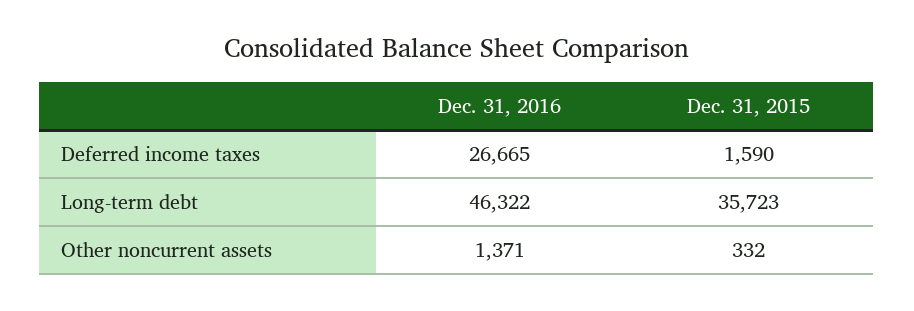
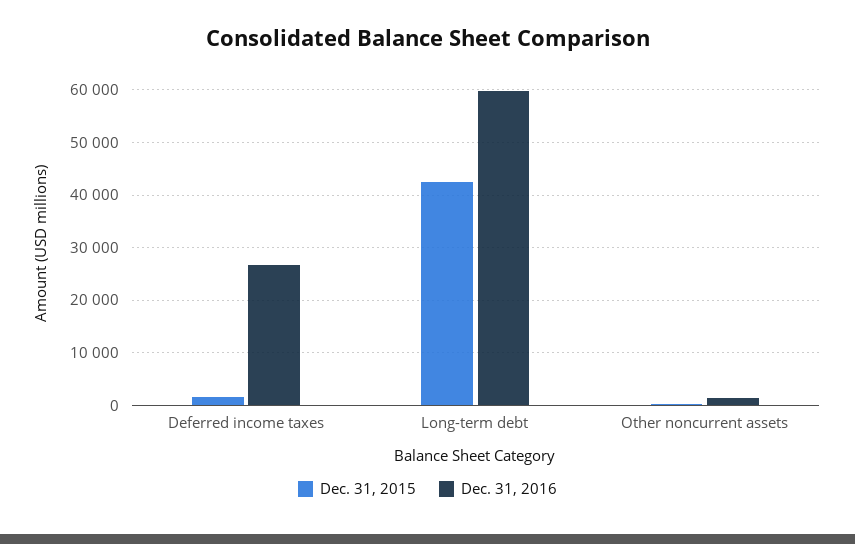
Dec. 31, 2016, Long-term debt: 46322 -> 60000
Dec. 31, 2015, Long-term debt: 35723 -> 42000

